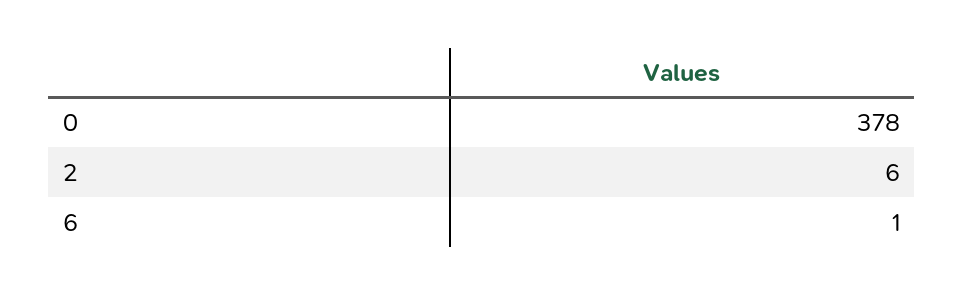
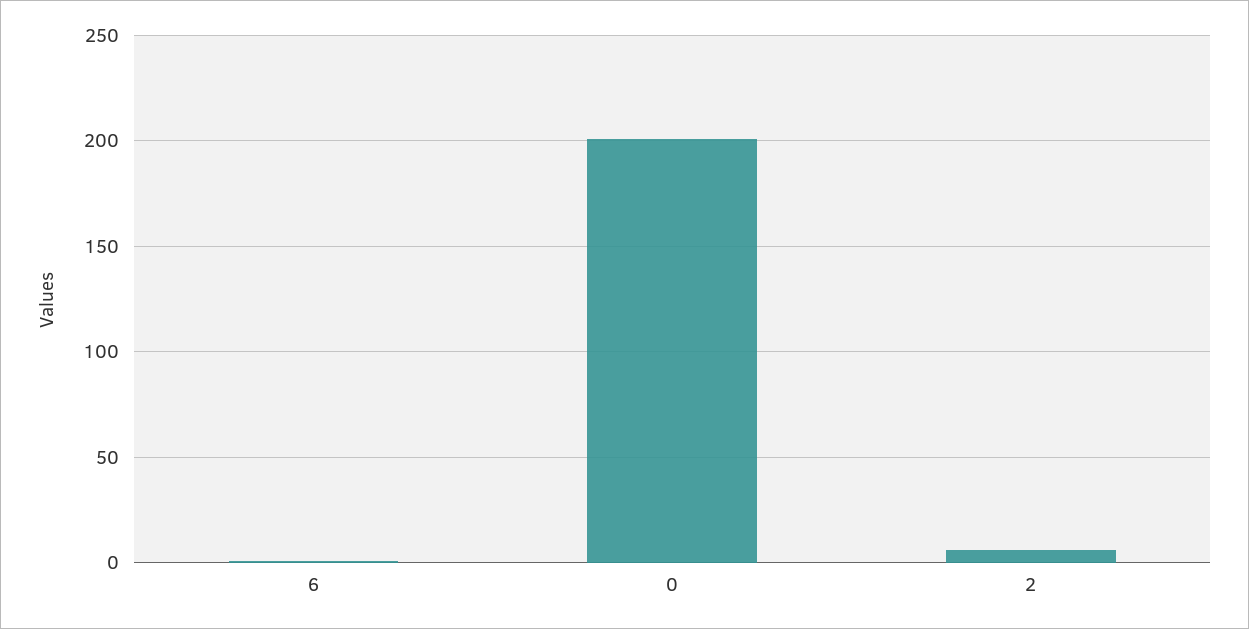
0: 378 -> 200

